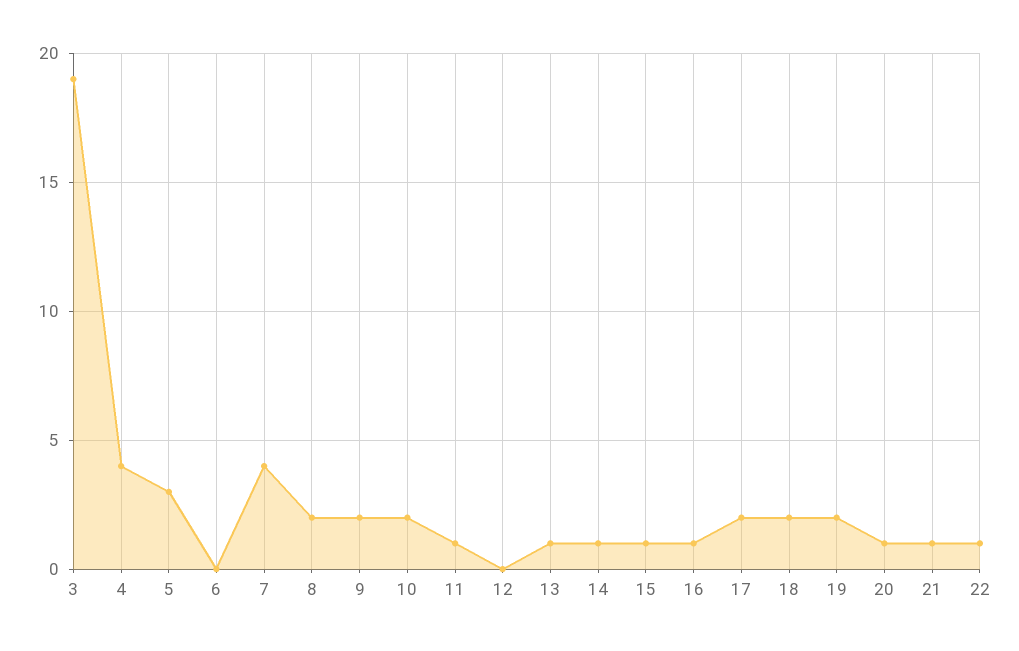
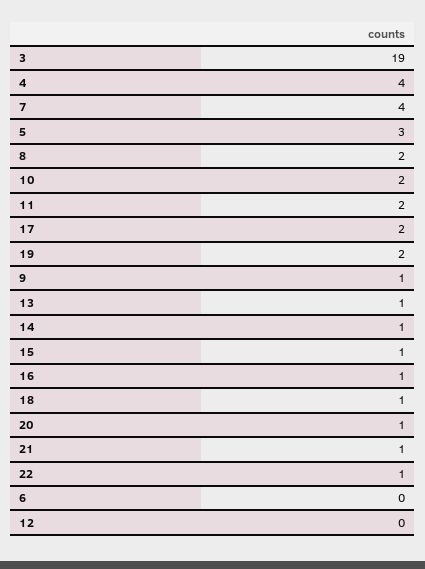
9: 2 -> 1
11: 1 -> 2
18: 2 -> 1

